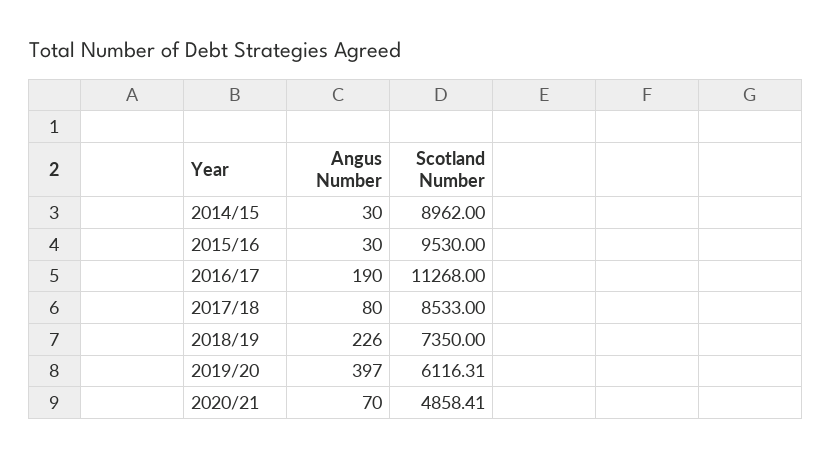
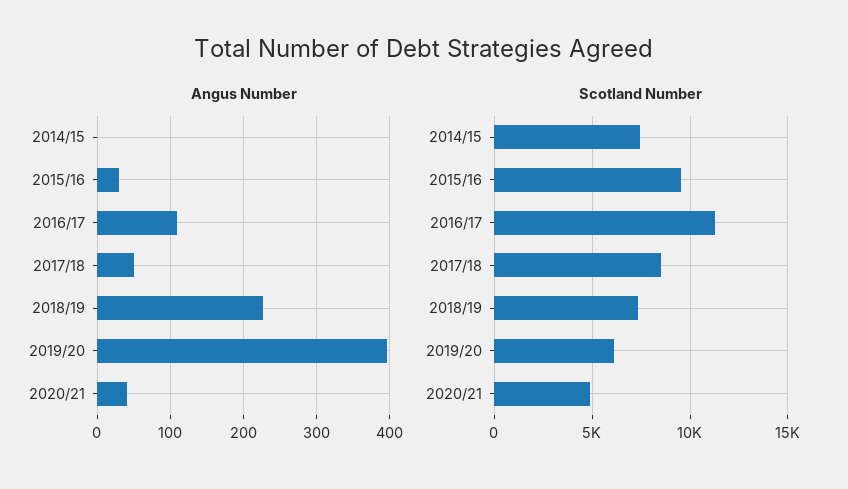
Angus Number, 2014/15: 30 -> 0
Scotland Number, 2014/15: 8962 -> 7500
Angus Number, 2016/17: 190 -> 110
Angus Number, 2017/18: 80 -> 50
Angus Number, 2020/21: 70 -> 40

